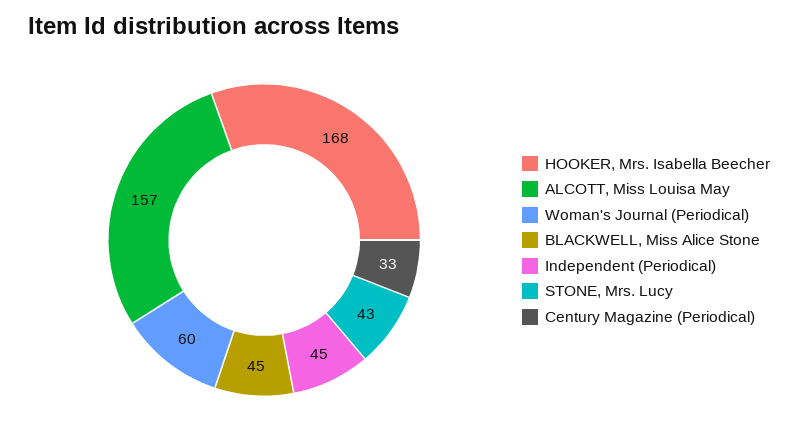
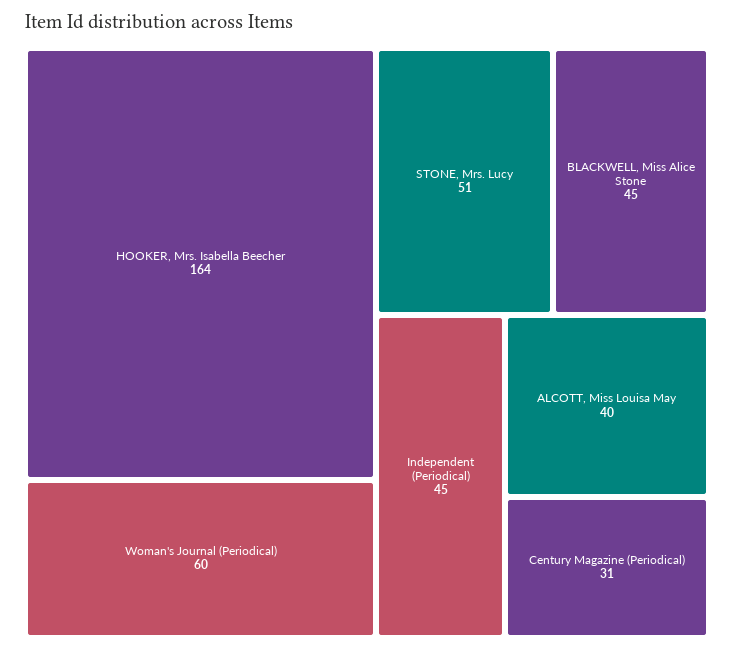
HOOKER, Mrs. Isabella Beecher: 168 -> 164
ALCOTT, Miss Louisa May: 157 -> 40
STONE, Mrs. Lucy: 43 -> 51
Century Magazine (Periodical): 33 -> 31

